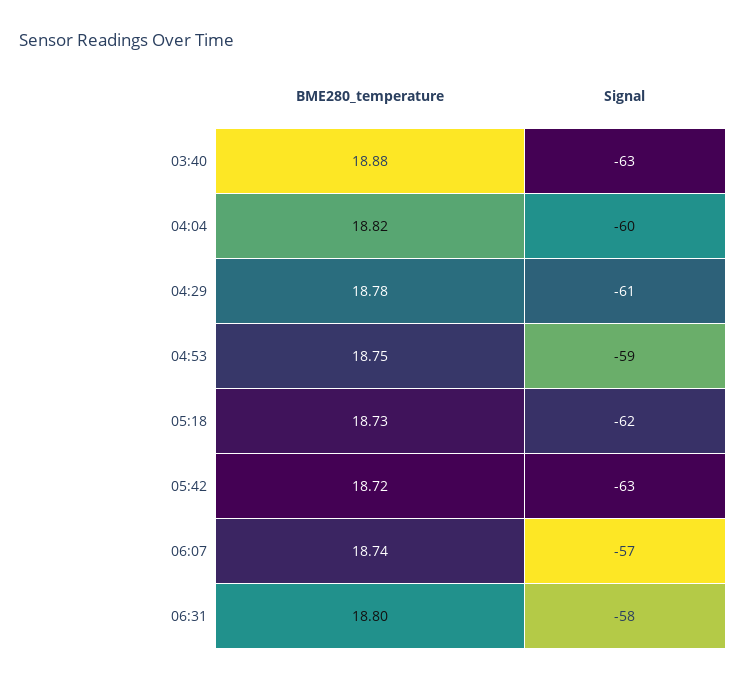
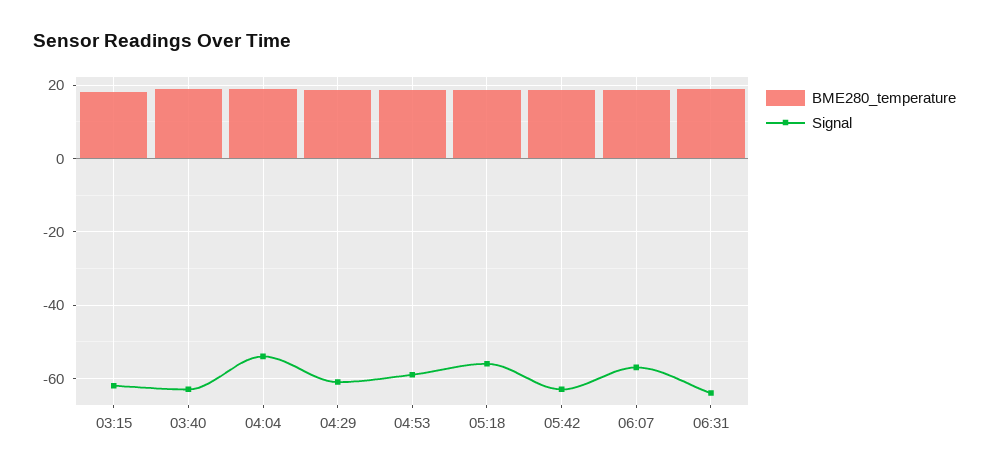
Signal, 04:04: -60 -> -54
Signal, 05:18: -62 -> -56
Signal, 06:31: -58 -> -64
BME280_temperature, 03:15: none -> 18
Signal, 03:15: none -> -62

